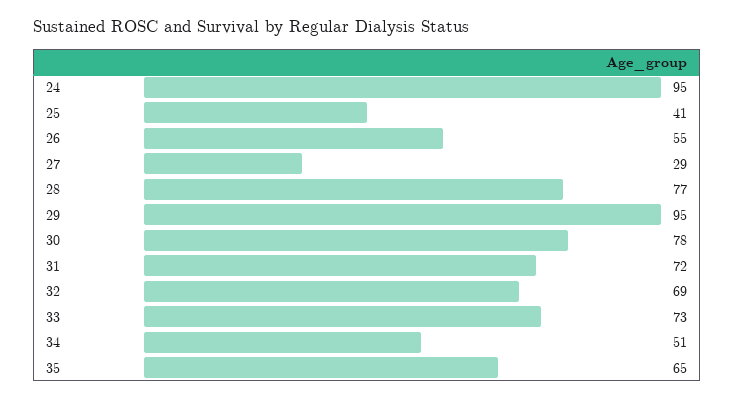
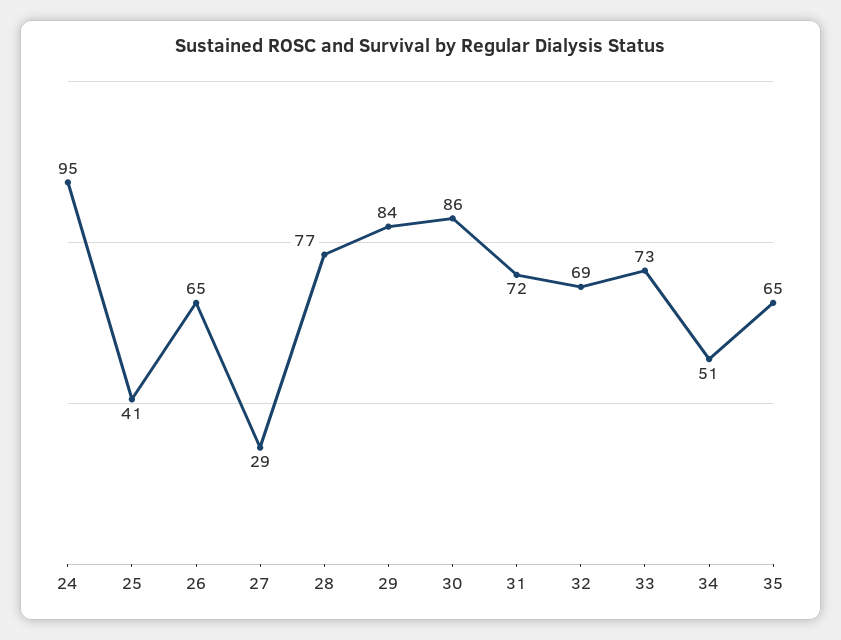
26: 55 -> 65
29: 95 -> 84
30: 78 -> 86

